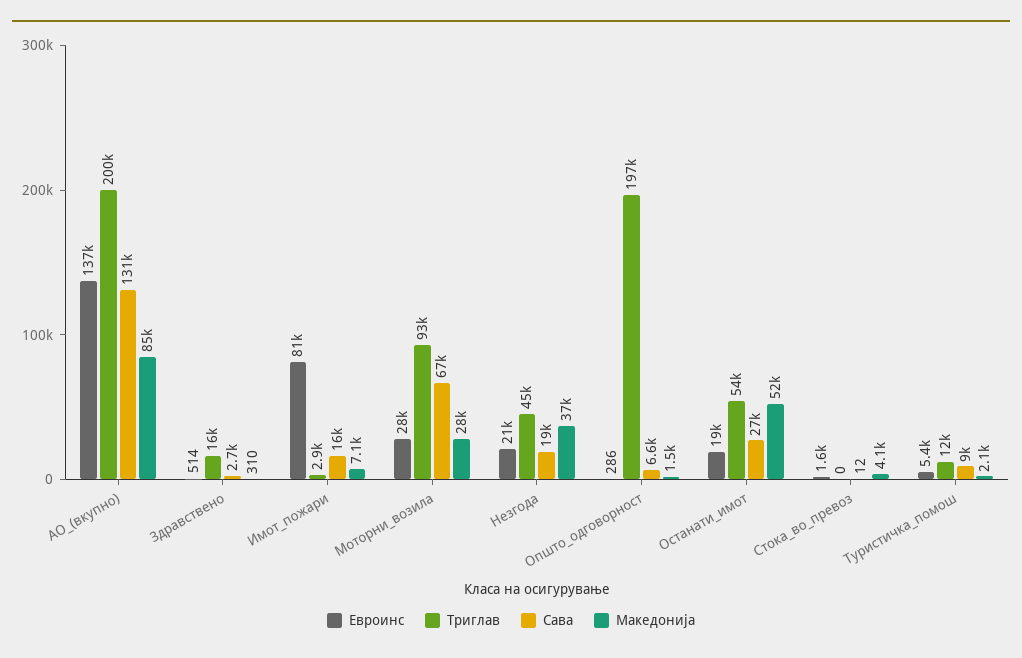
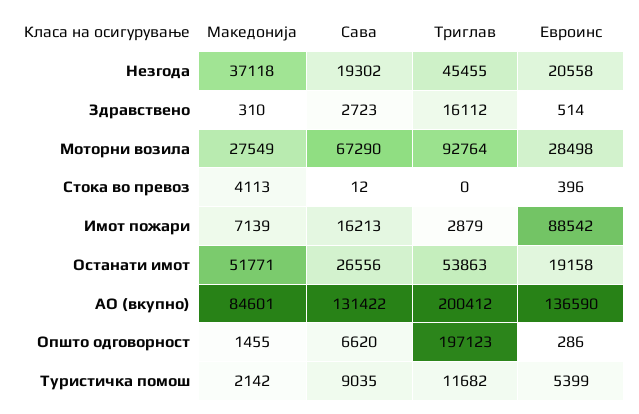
Евроинс, Имот_пожари: 81000 -> 88542
Евроинс, Стока_во_превоз: 1600 -> 396

